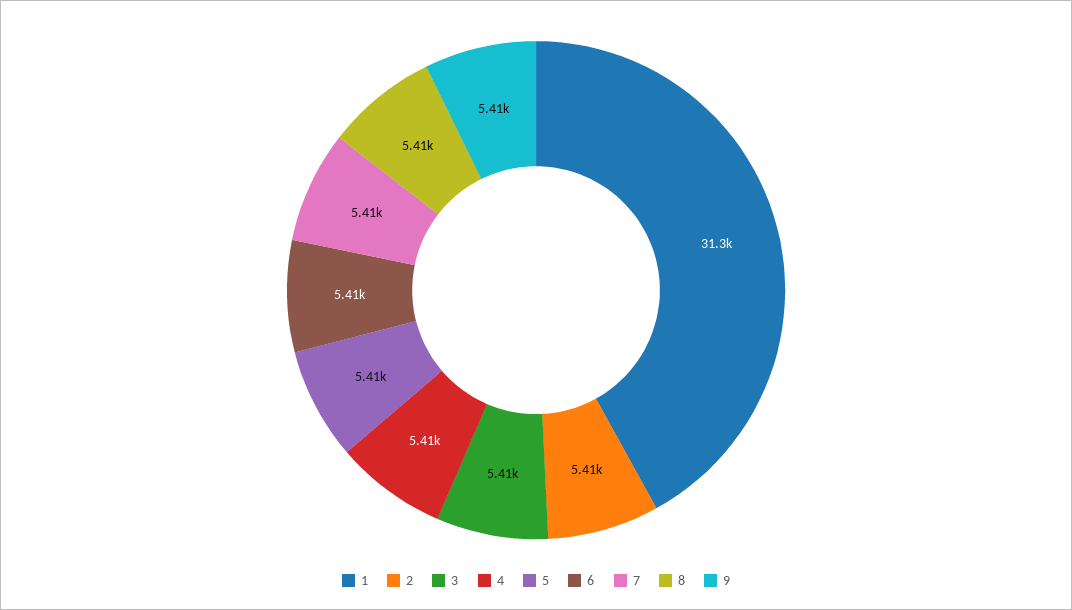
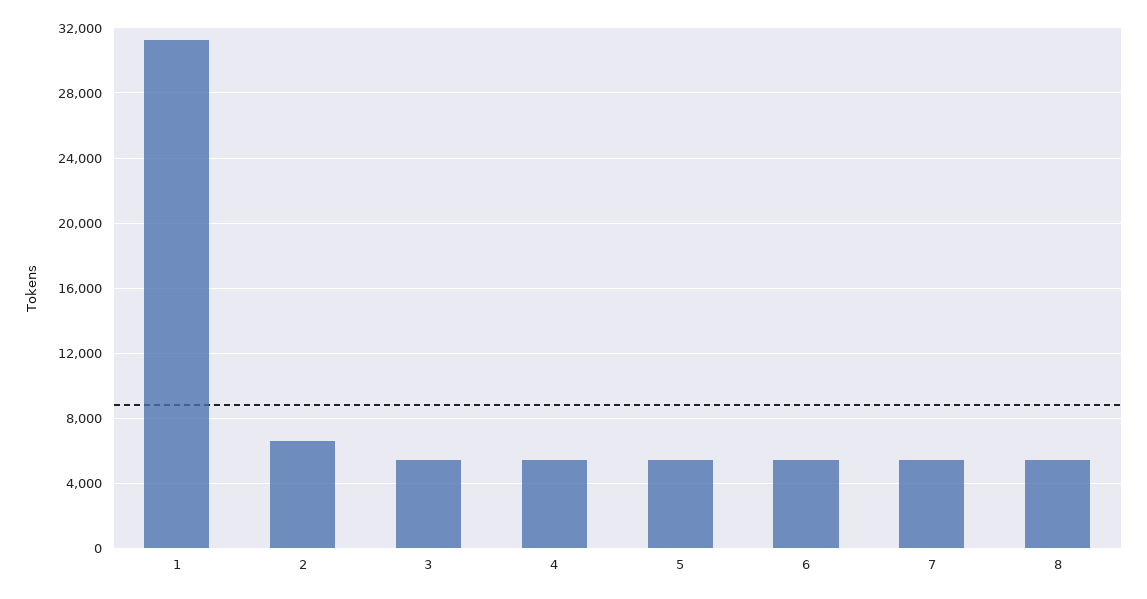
2: 5410 -> 6500
9: 5410 -> none

